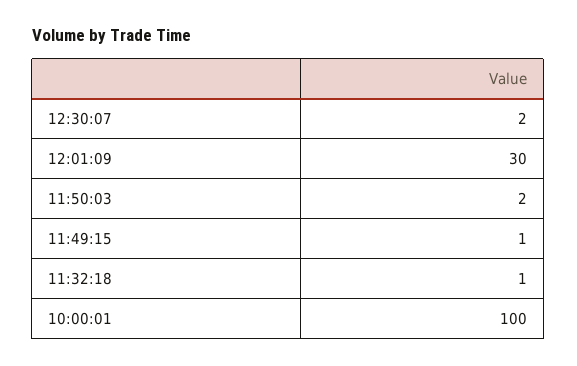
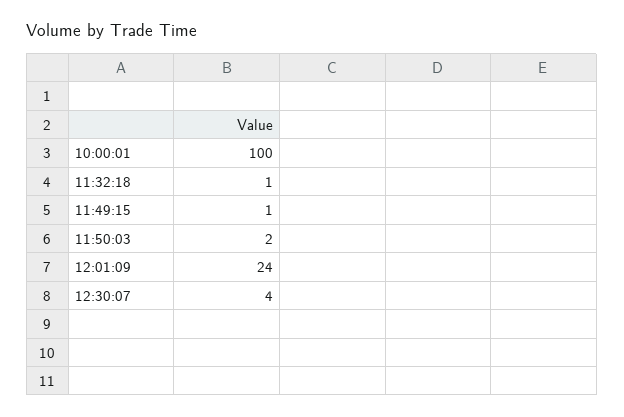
12:30:07: 2 -> 4
12:01:09: 30 -> 24

